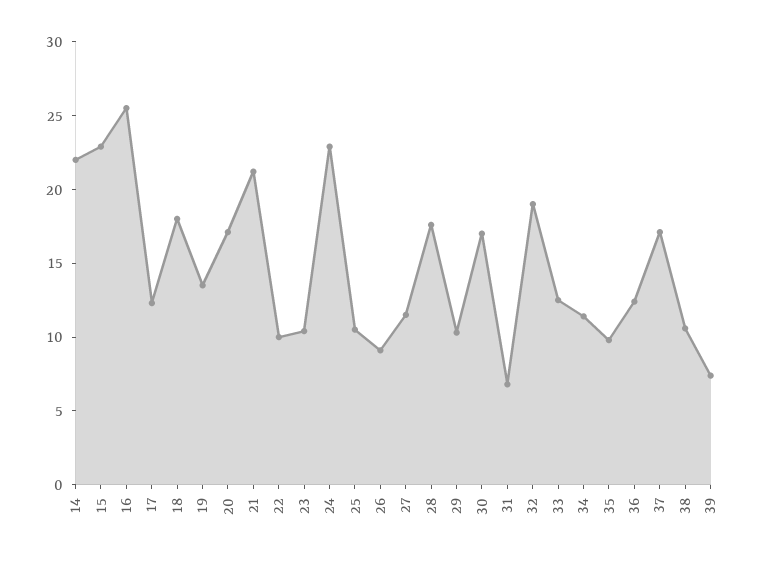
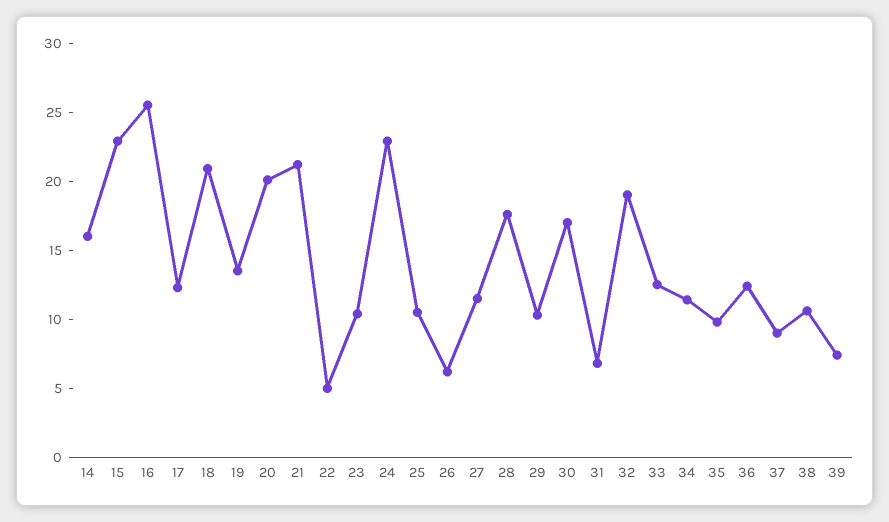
14: 22 -> 16
18: 18 -> 21
20: 17 -> 20
22: 10 -> 5
26: 9 -> 6
37: 17 -> 9

